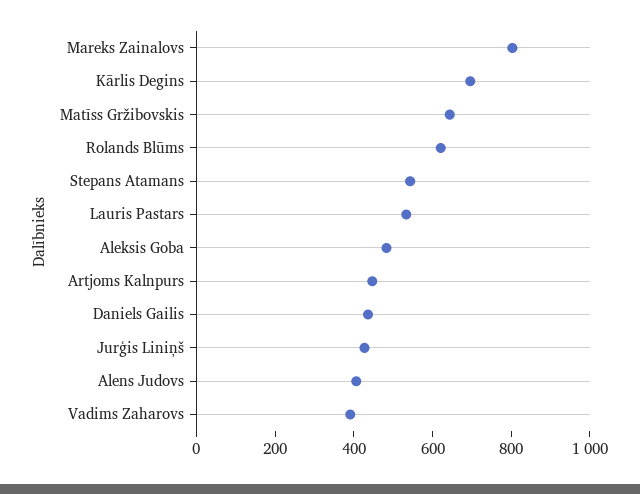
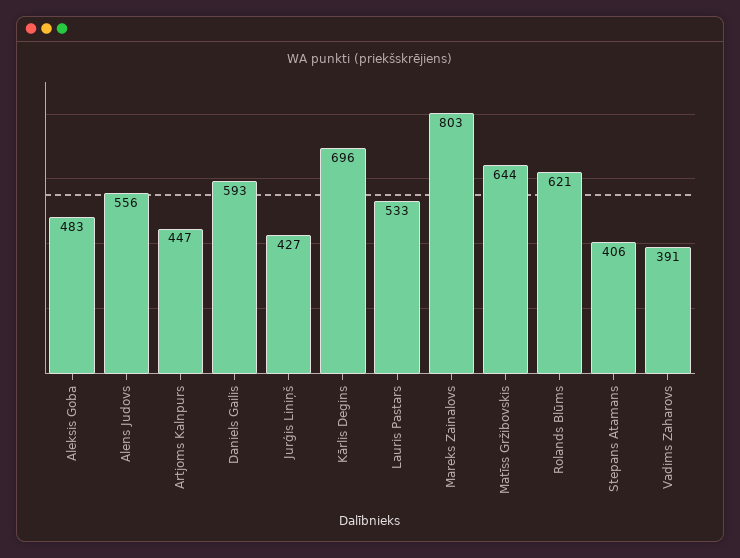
Stepans Atamans: 550 -> 406
Daniels Gailis: 450 -> 593
Alens Judovs: 400 -> 556

